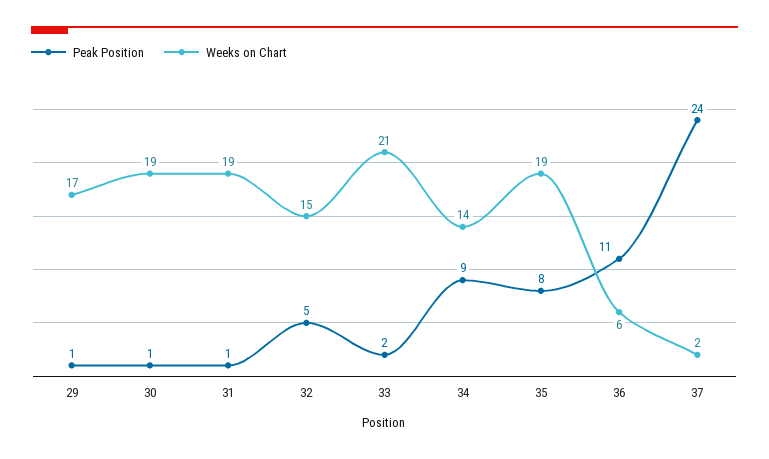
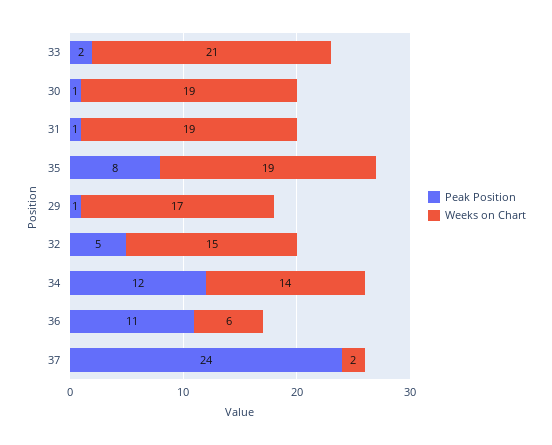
Peak Position, 34: 9 -> 12

